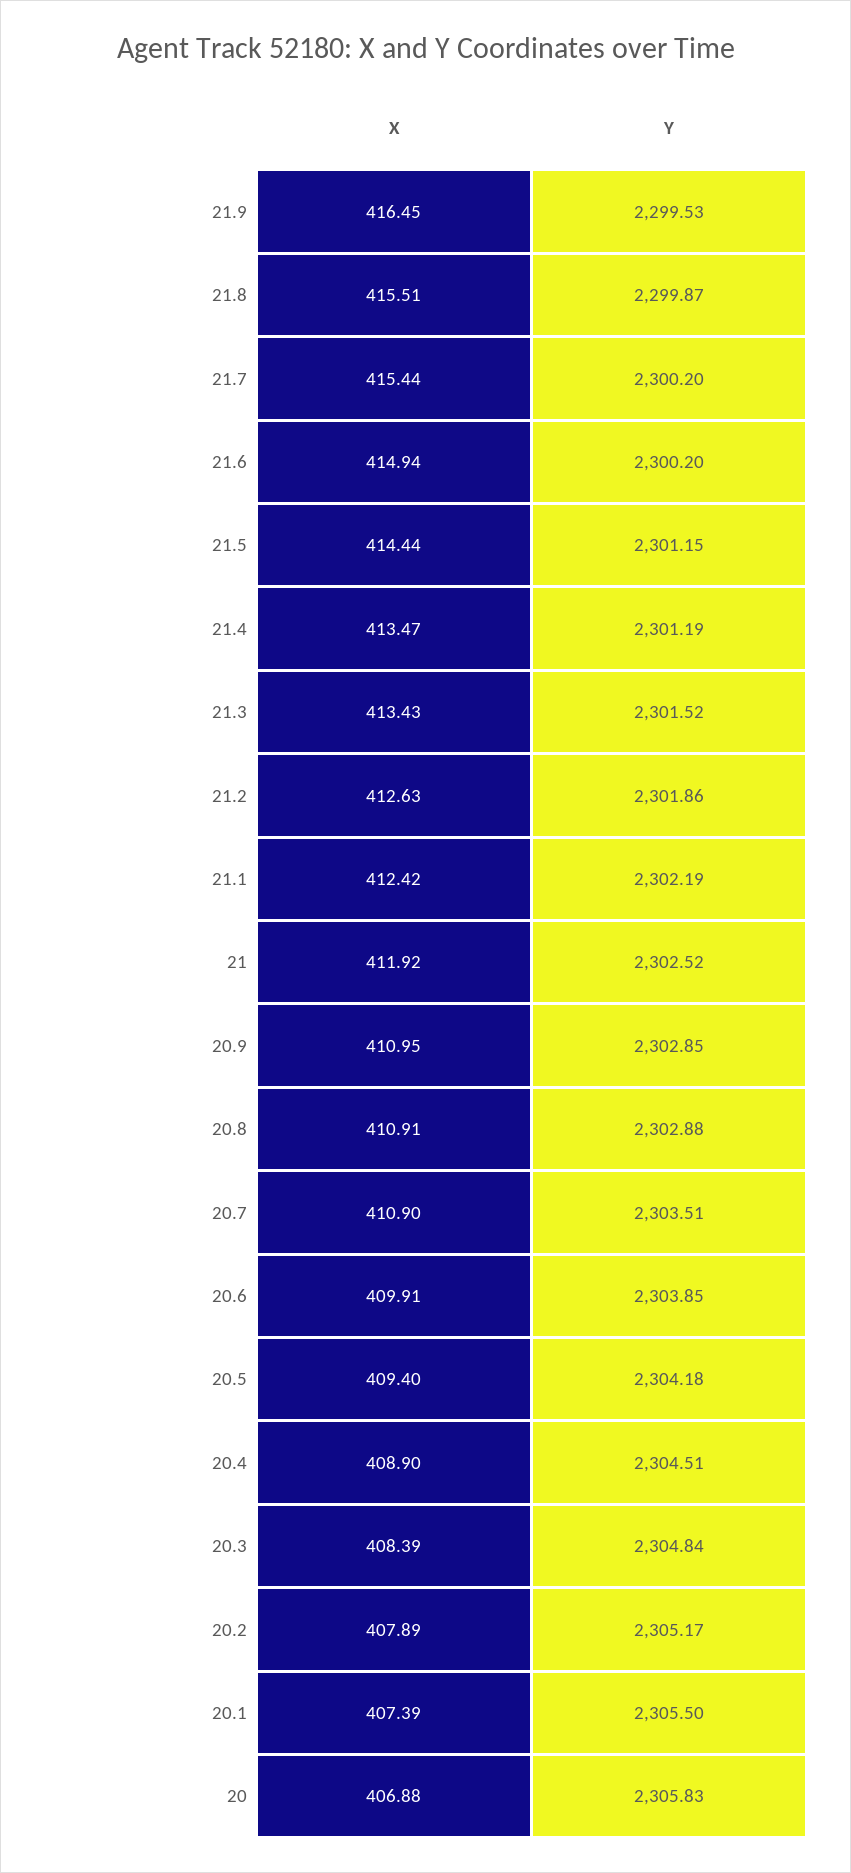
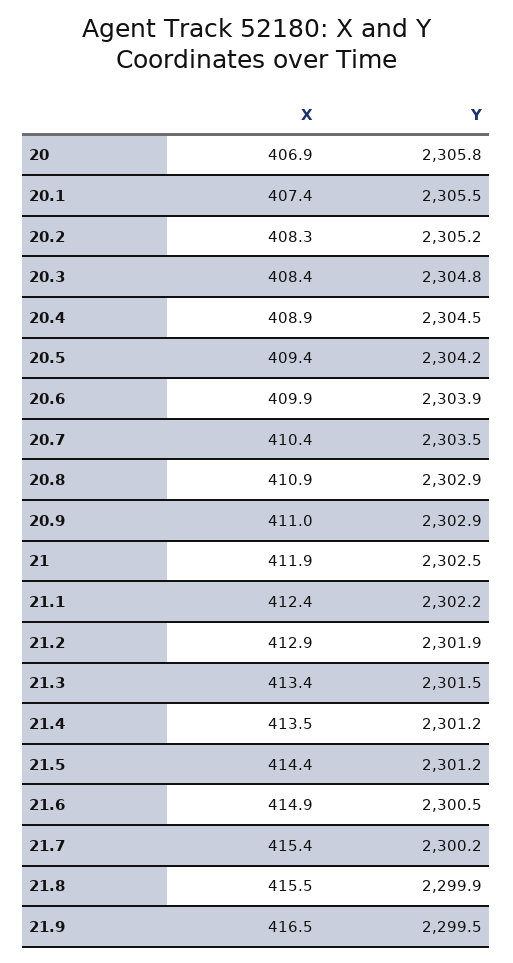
Y, 21.6: 2300.2 -> 2300.5
X, 21.2: 412.63 -> 412.9
X, 20.7: 410.9 -> 410.4
X, 20.2: 407.89 -> 408.3

